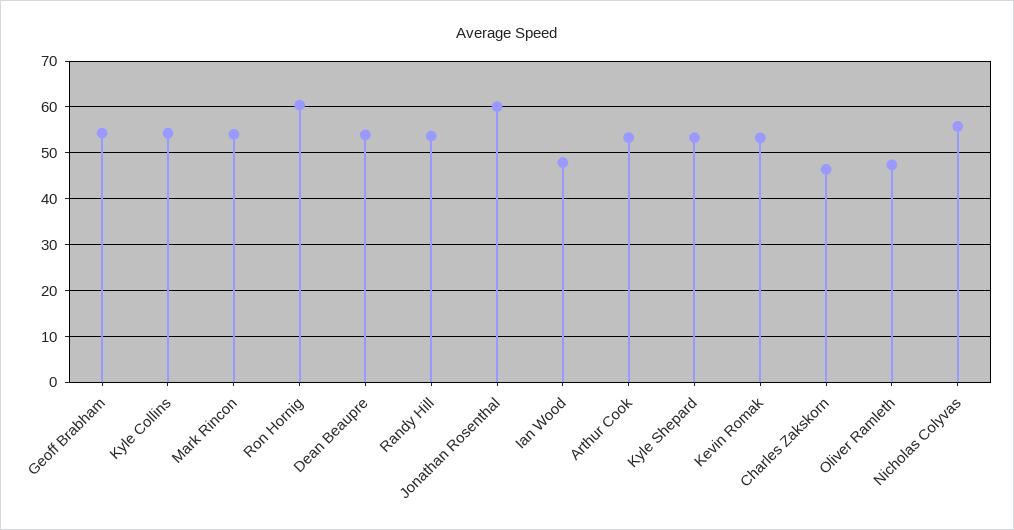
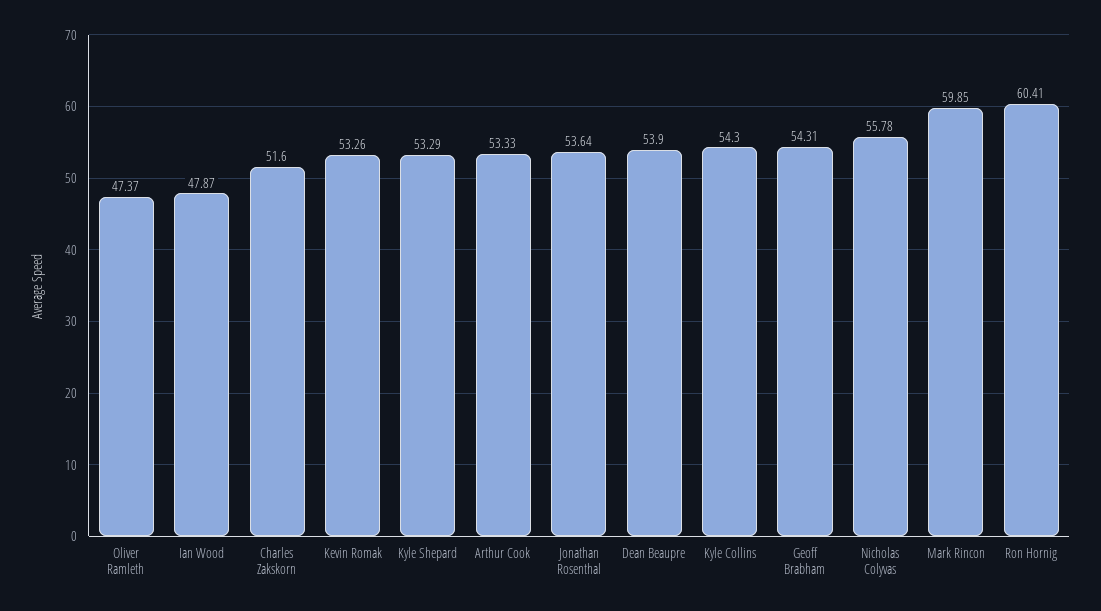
Mark Rincon: 54 -> 59.85
Randy Hill: 54 -> none
Jonathan Rosenthal: 60 -> 53.64
Charles Zakskorn: 46 -> 51.6

